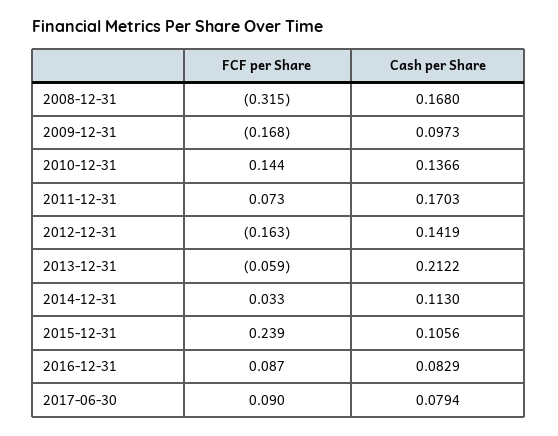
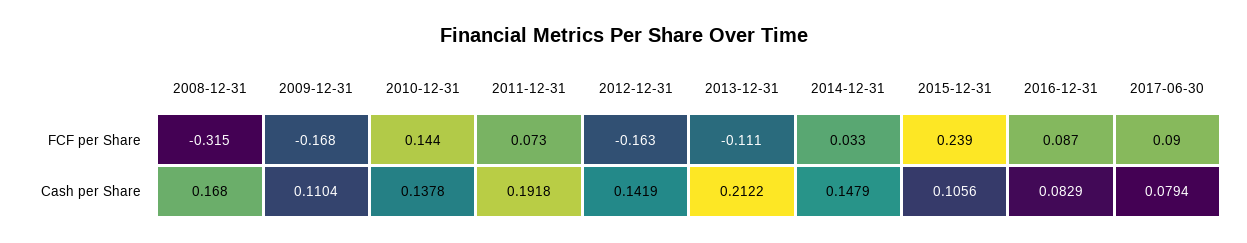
Cash per Share, 2009-12-31: 0.0973 -> 0.1104
Cash per Share, 2010-12-31: 0.1366 -> 0.1378
Cash per Share, 2011-12-31: 0.1703 -> 0.1918
FCF per Share, 2013-12-31: -0.059 -> -0.111
Cash per Share, 2014-12-31: 0.113 -> 0.1479

